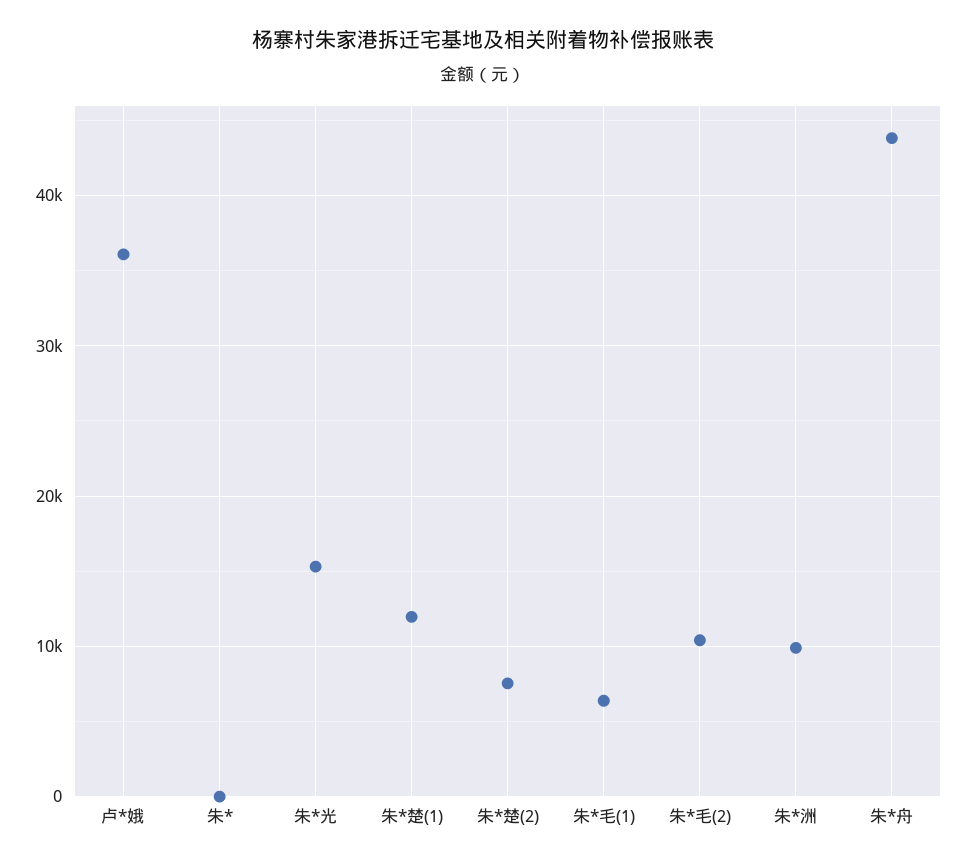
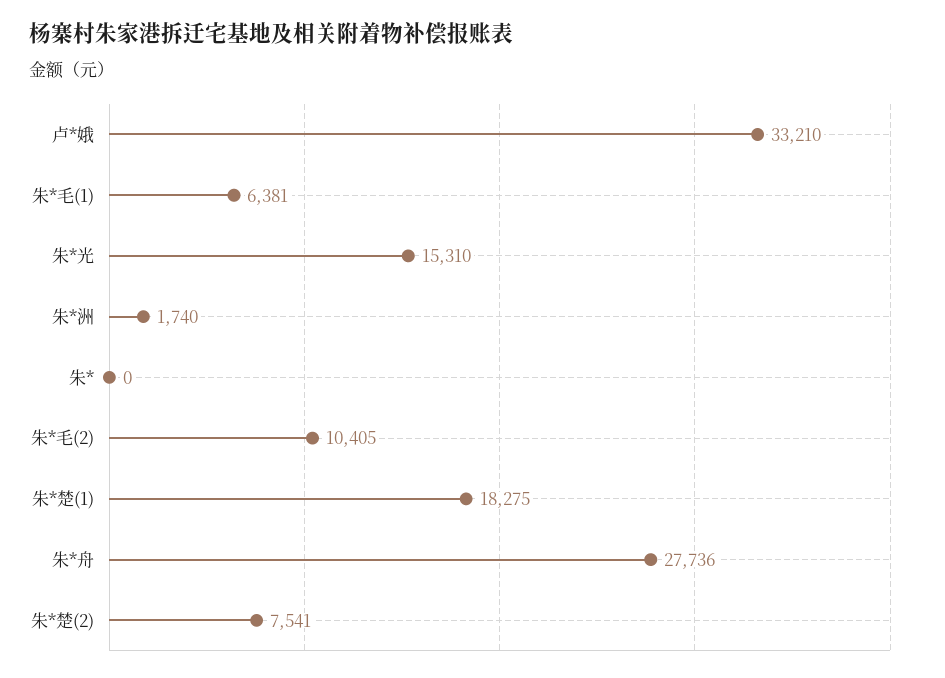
卢*娥: 36000 -> 33210
朱*楚(1): 12000 -> 18275
朱*洲: 10000 -> 1740
朱*舟: 44000 -> 27736

